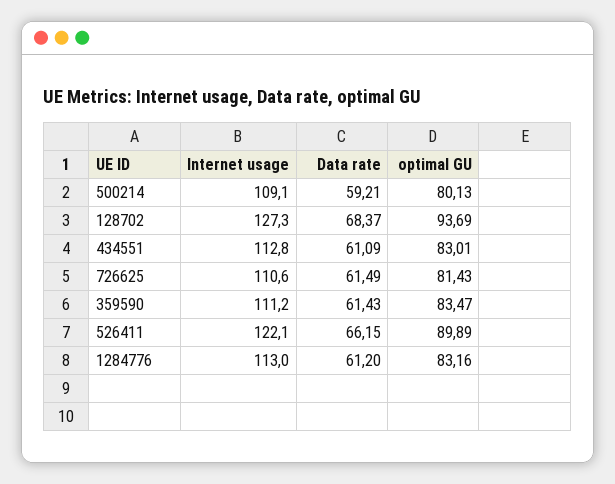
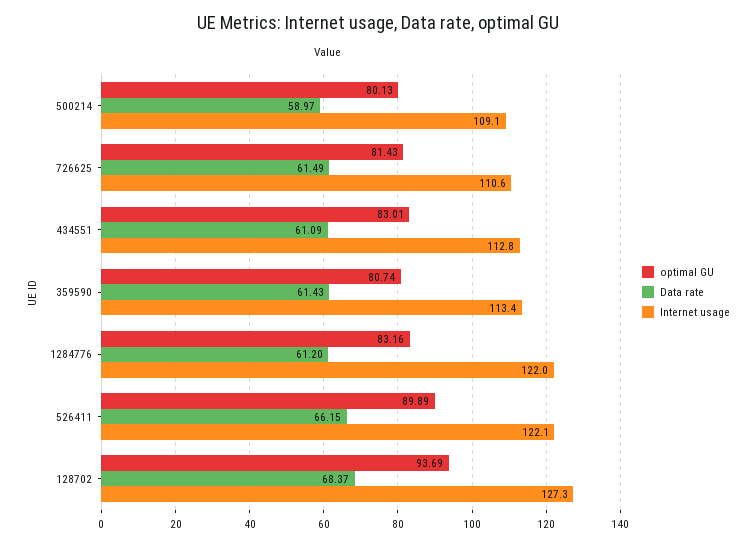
Data rate, 500214: 59.21 -> 58.97
Internet usage, 359590: 111.2 -> 113.4
optimal GU, 359590: 83.47 -> 80.74
Internet usage, 1284776: 113 -> 122

